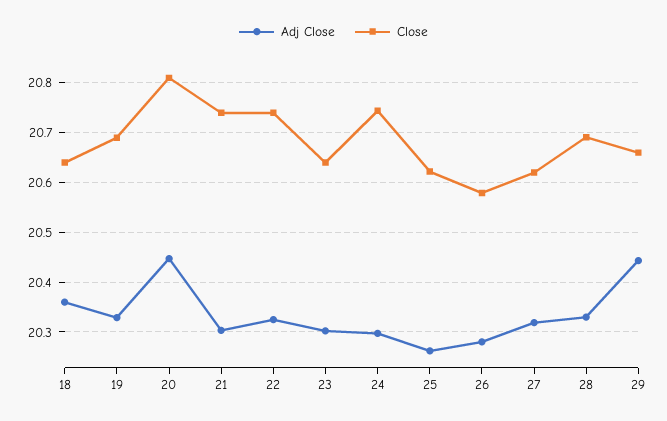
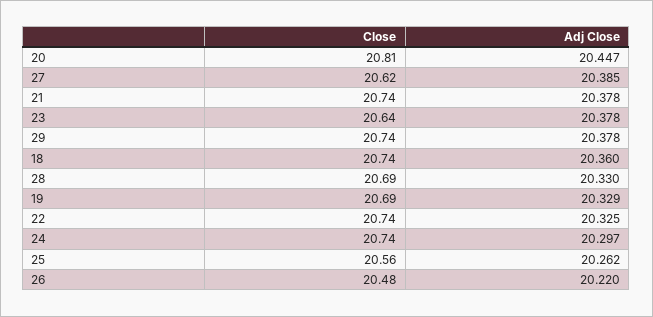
Close, 18: 20.64 -> 20.74
Adj Close, 21: 20.3 -> 20.378
Adj Close, 23: 20.3 -> 20.378
Close, 25: 20.62 -> 20.56
Adj Close, 26: 20.28 -> 20.22
Close, 26: 20.58 -> 20.48
Adj Close, 27: 20.32 -> 20.385
Adj Close, 29: 20.44 -> 20.378
Close, 29: 20.66 -> 20.74

